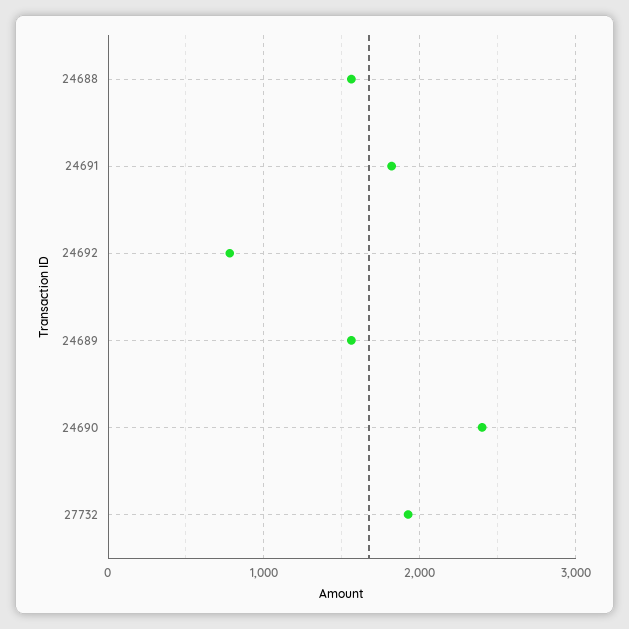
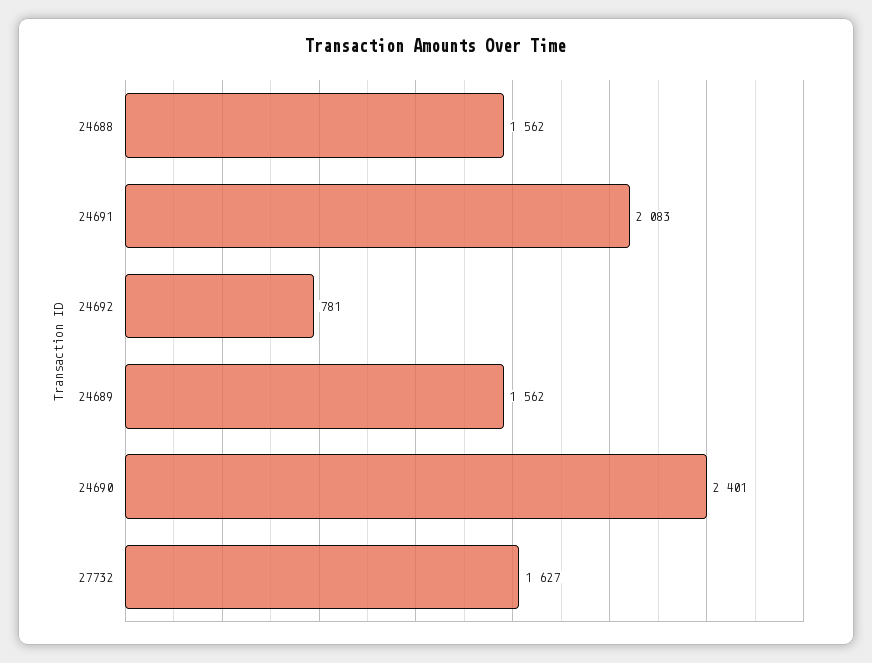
24691: 1800 -> 2083
27732: 1900 -> 1627

